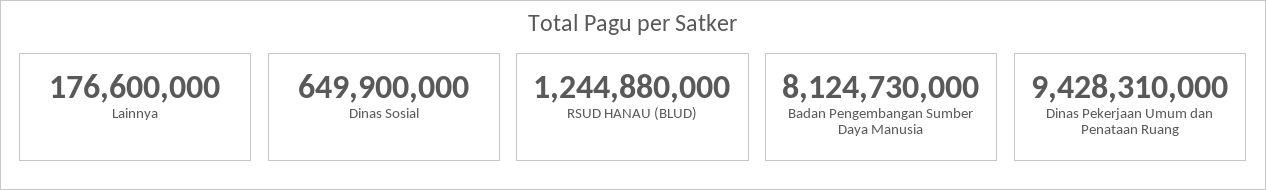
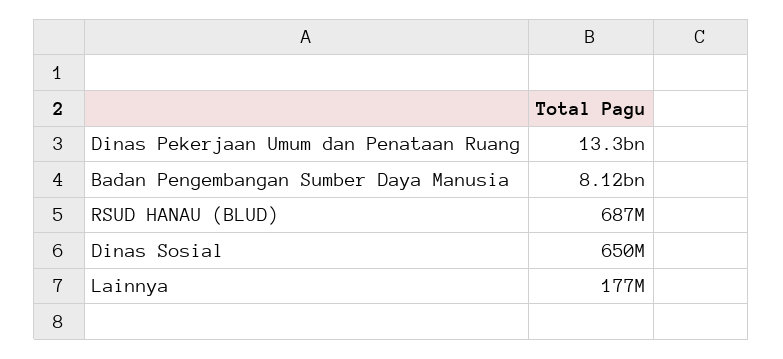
RSUD HANAU (BLUD): 1244880000 -> 687000000
Dinas Pekerjaan Umum dan Penataan Ruang: 9428310000 -> 13300000000

